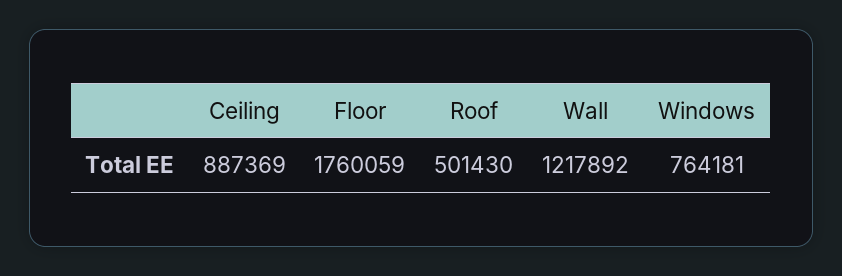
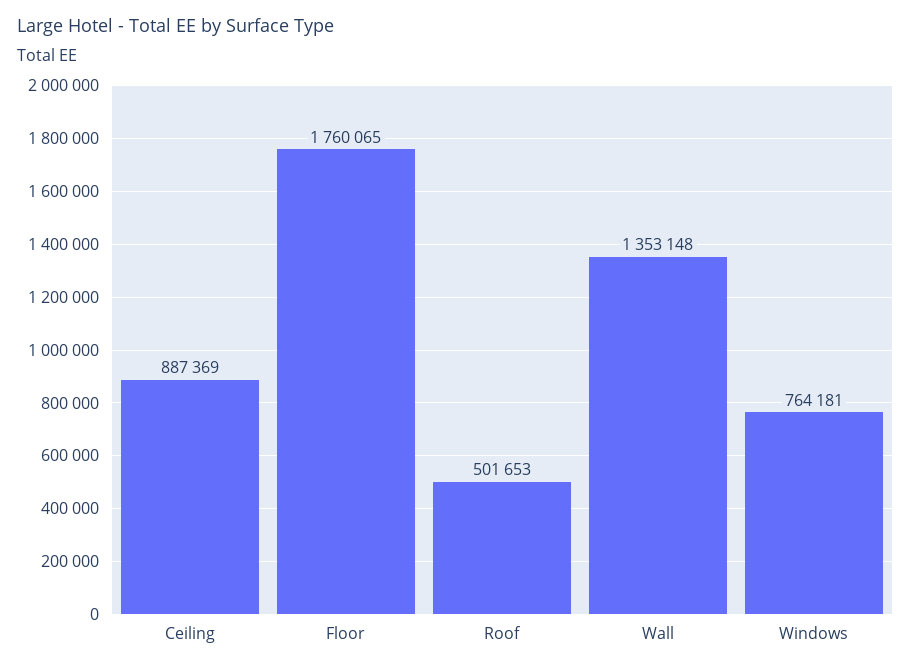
Floor: 1760059 -> 1760065
Roof: 501430 -> 501653
Wall: 1217892 -> 1353148

